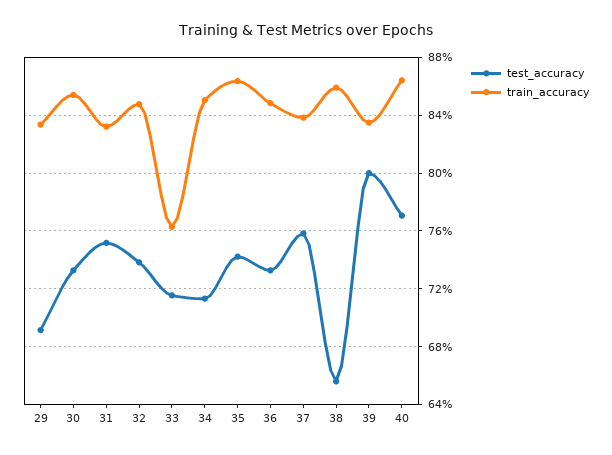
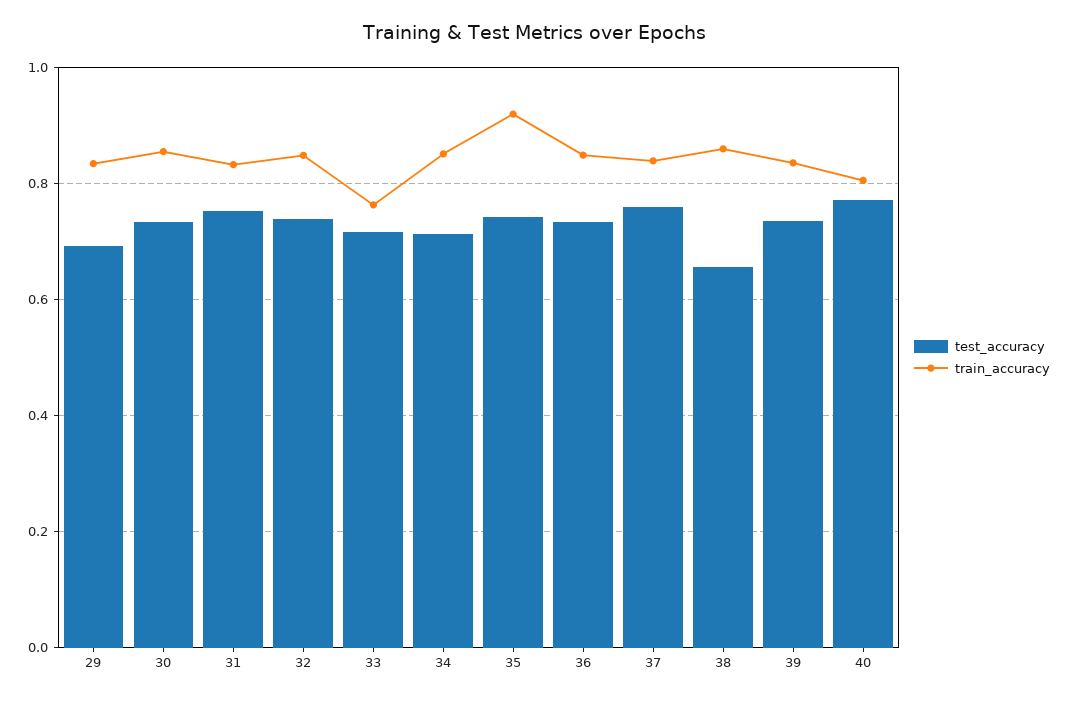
train_accuracy, 35: 0.865 -> 0.92
test_accuracy, 39: 0.8 -> 0.74
train_accuracy, 40: 0.865 -> 0.8

